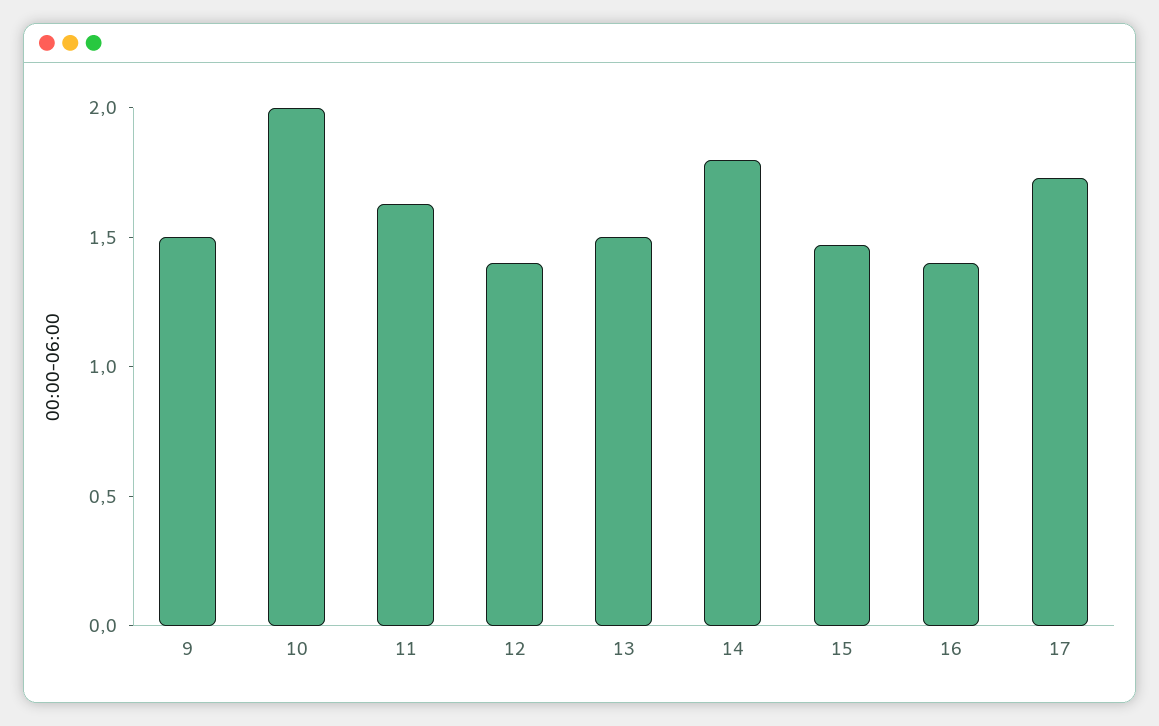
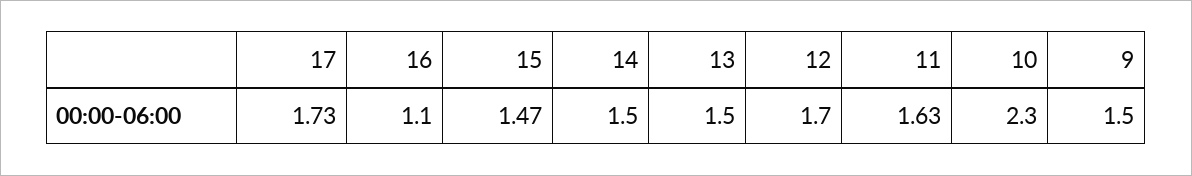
10: 2 -> 2.3
12: 1.4 -> 1.7
14: 1.8 -> 1.5
16: 1.4 -> 1.1

